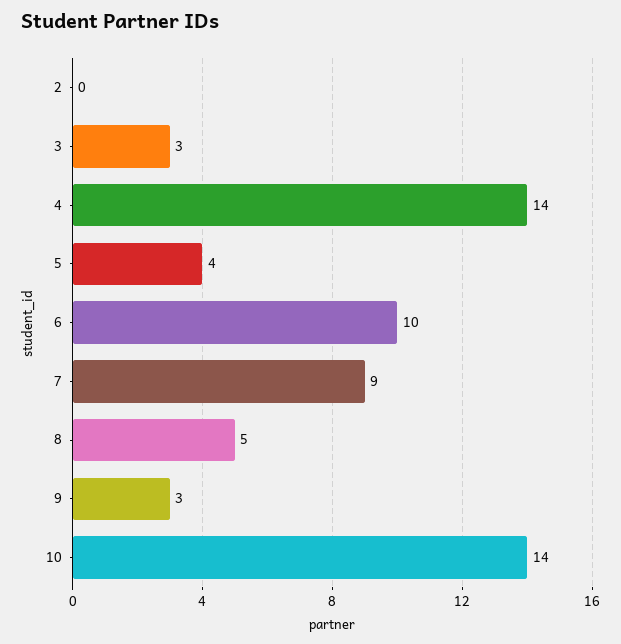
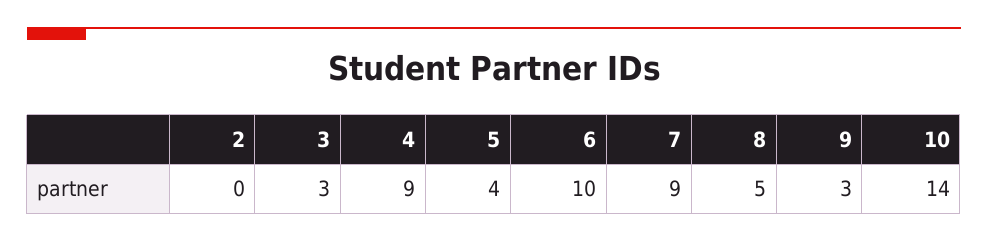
4: 14 -> 9

